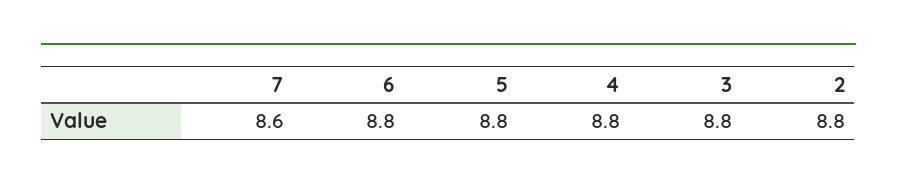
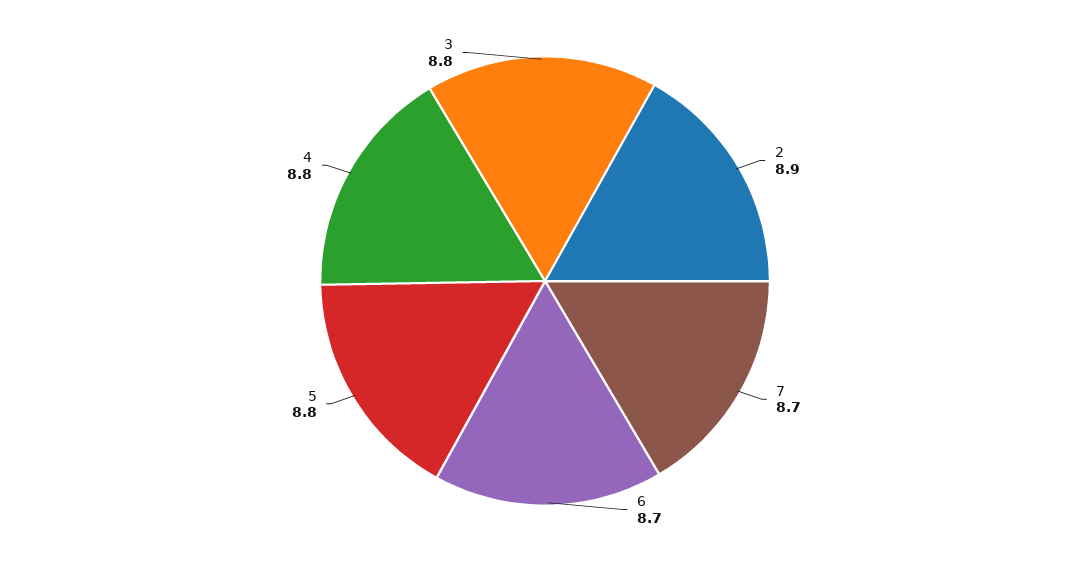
7: 8.6 -> 8.7
6: 8.8 -> 8.7
2: 8.8 -> 8.9

